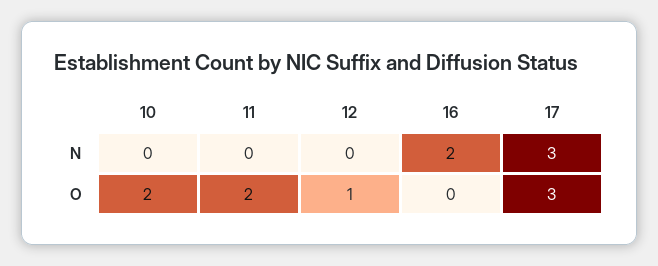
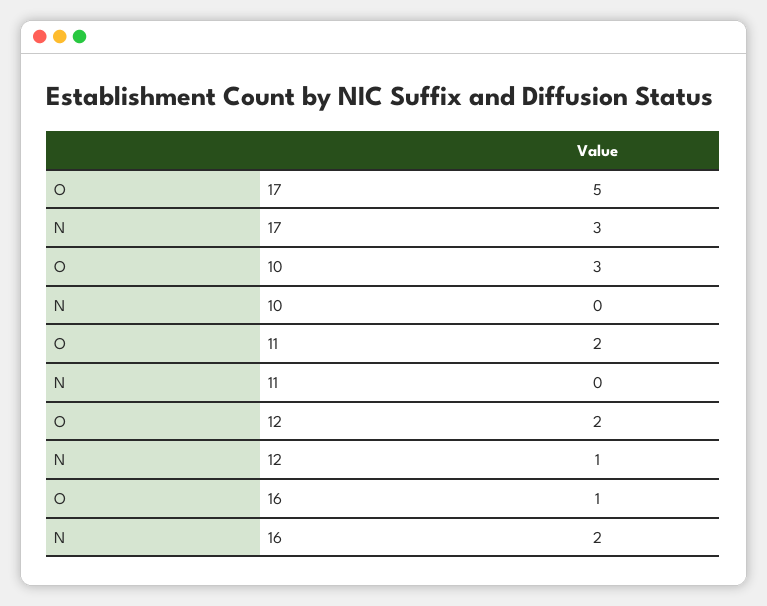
12, N: 0 -> 1
10, O: 2 -> 3
12, O: 1 -> 2
16, O: 0 -> 1
17, O: 3 -> 5

